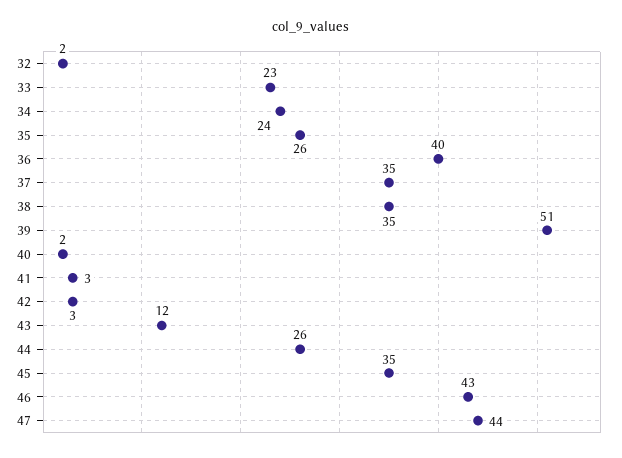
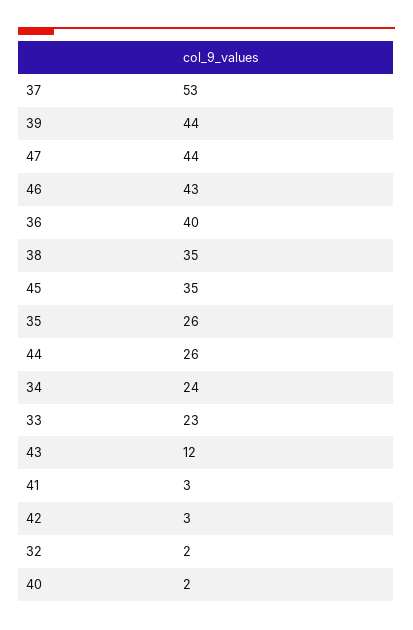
37: 35 -> 53
39: 51 -> 44

